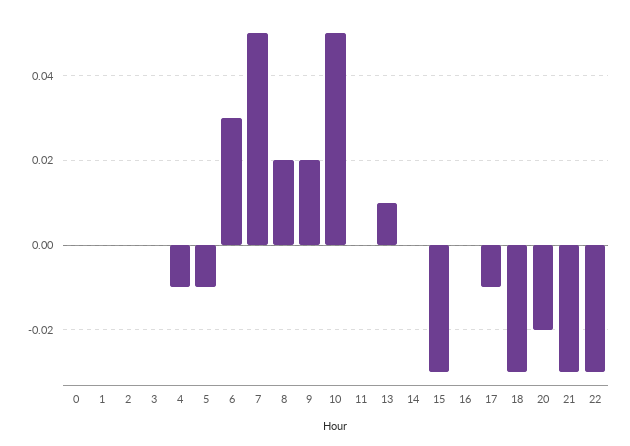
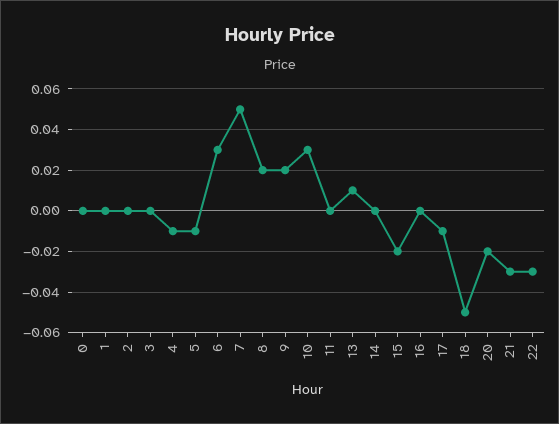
10: 0.05 -> 0.03
15: -0.03 -> -0.02
18: -0.03 -> -0.05

